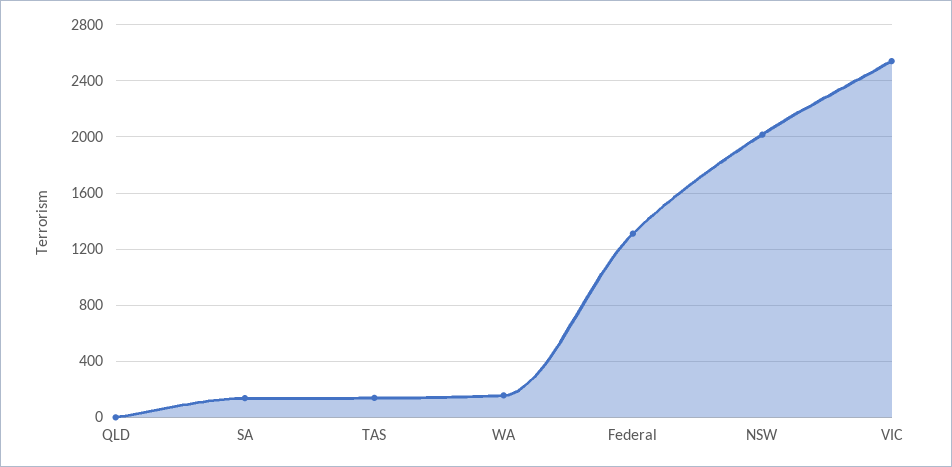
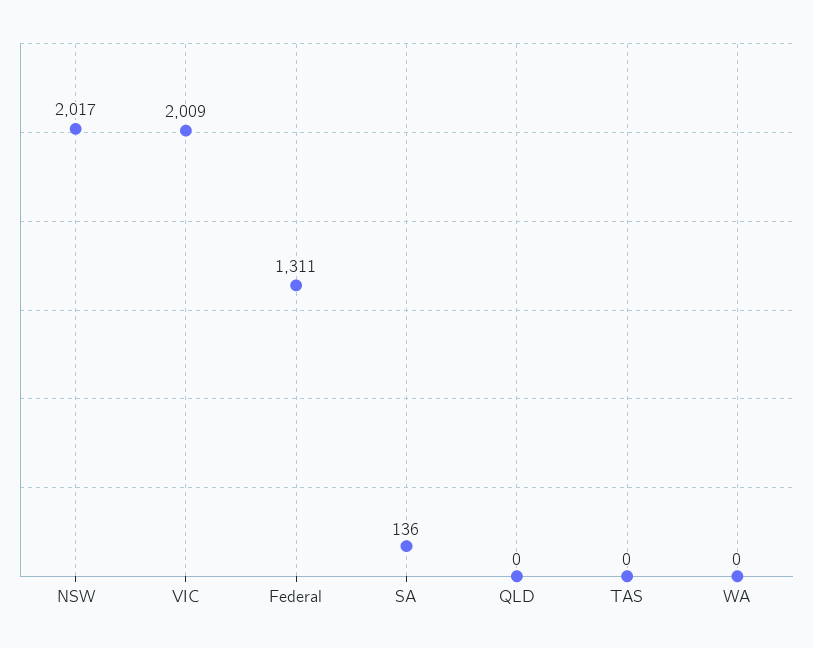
TAS: 150 -> 0
WA: 150 -> 0
VIC: 2550 -> 2009

